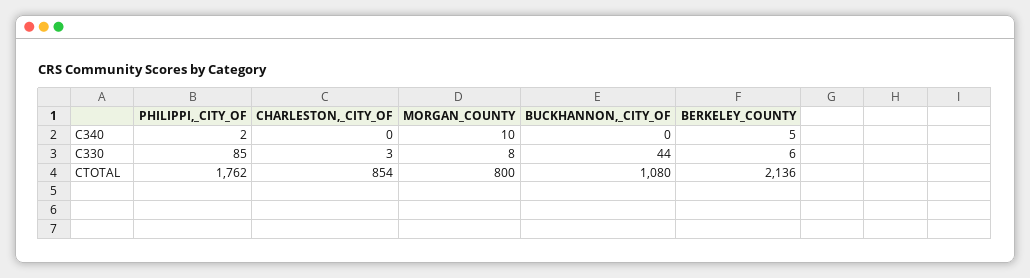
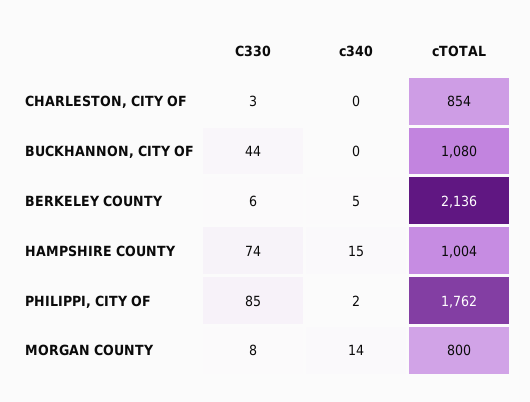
MORGAN_COUNTY, C340: 10 -> 14
HAMPSHIRE COUNTY, C330: none -> 74
HAMPSHIRE COUNTY, C340: none -> 15
HAMPSHIRE COUNTY, CTOTAL: none -> 1004

